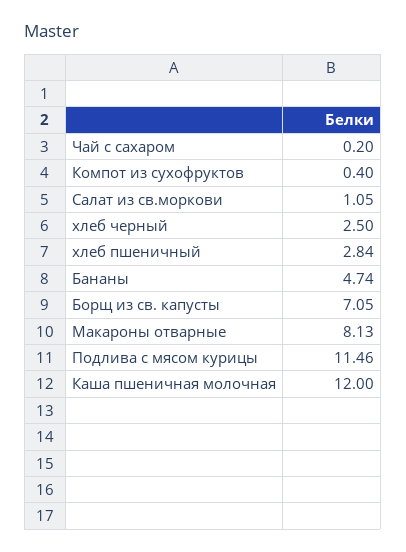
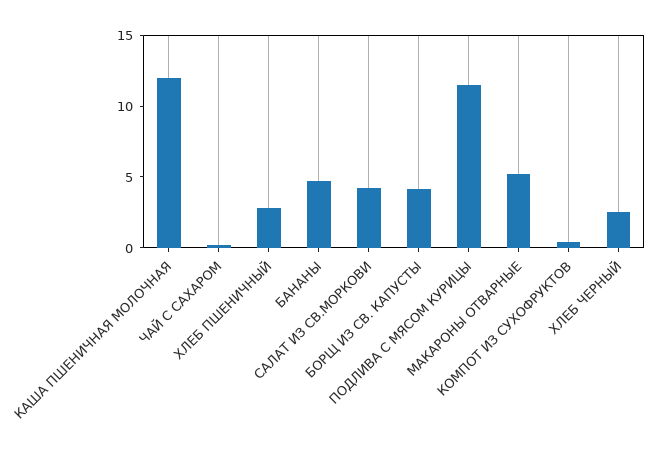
Салат из св.моркови: 1.05 -> 4
Борщ из св. капусты: 7.05 -> 4
Макароны отварные: 8.13 -> 5

